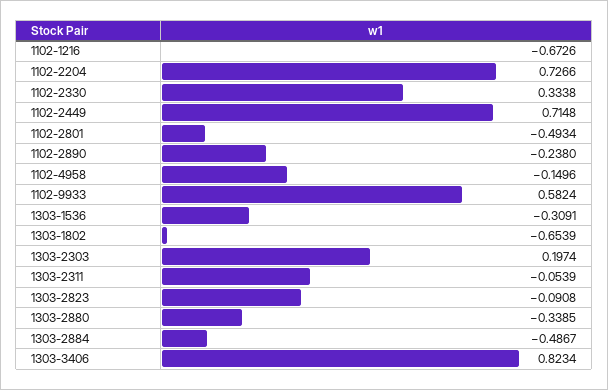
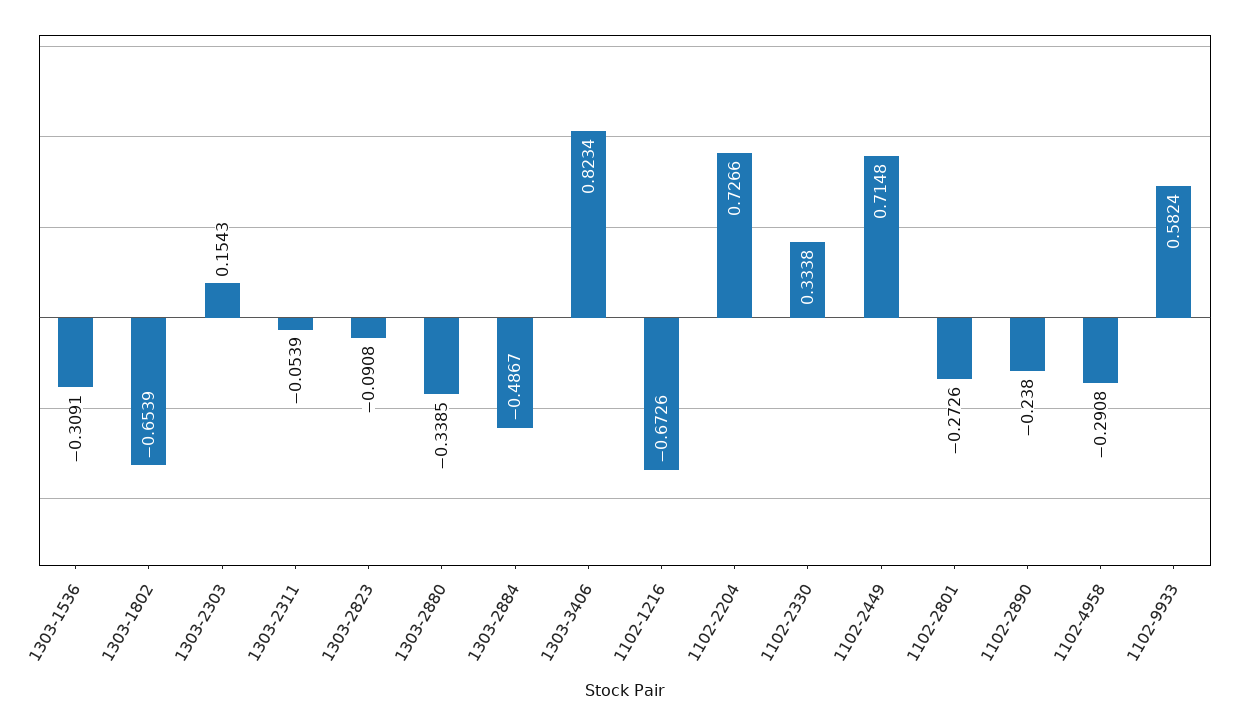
1102-2801: -0.4934 -> -0.2726
1102-4958: -0.1496 -> -0.2908
1303-2303: 0.1974 -> 0.1543

